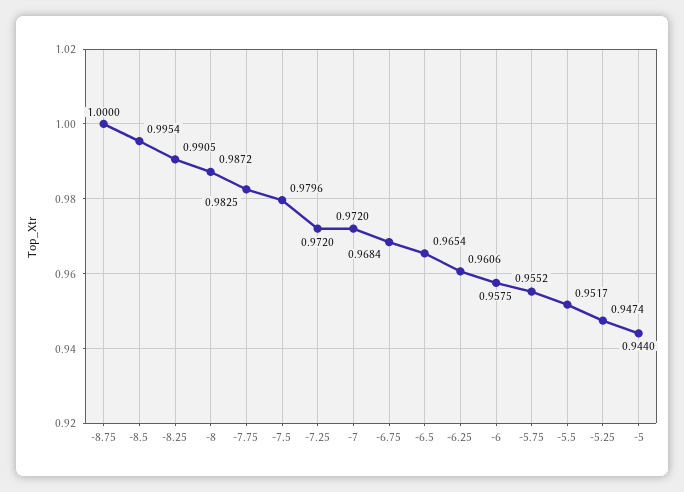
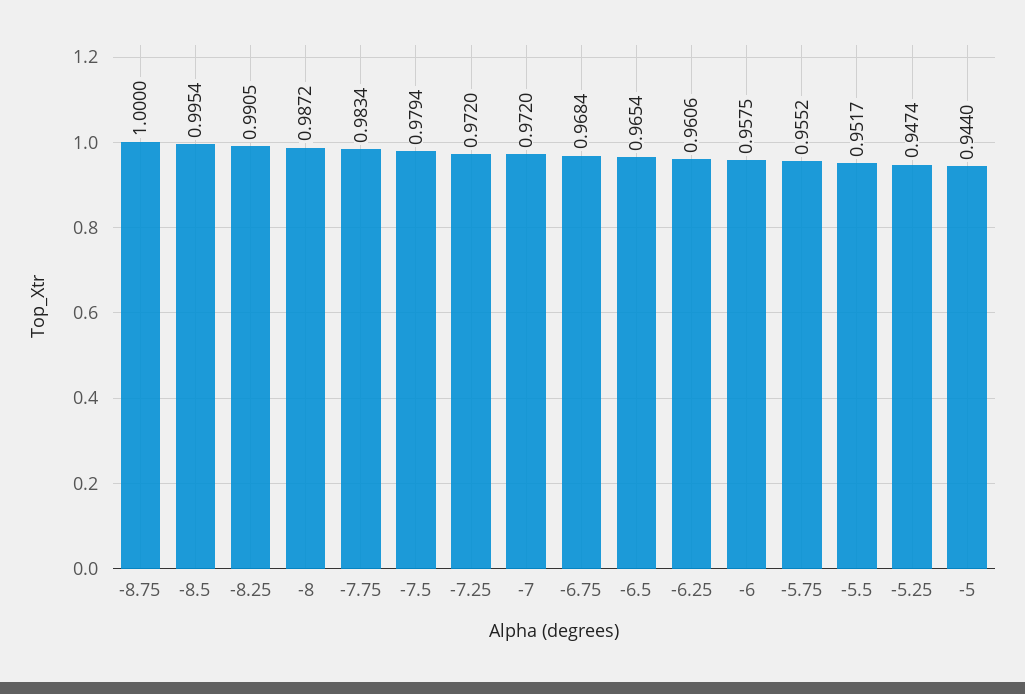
-7.75: 0.9825 -> 0.9834
-7.5: 0.9796 -> 0.9794

